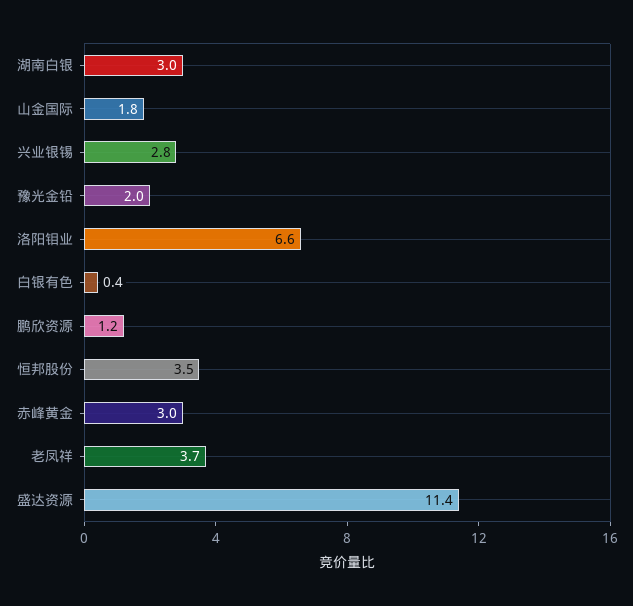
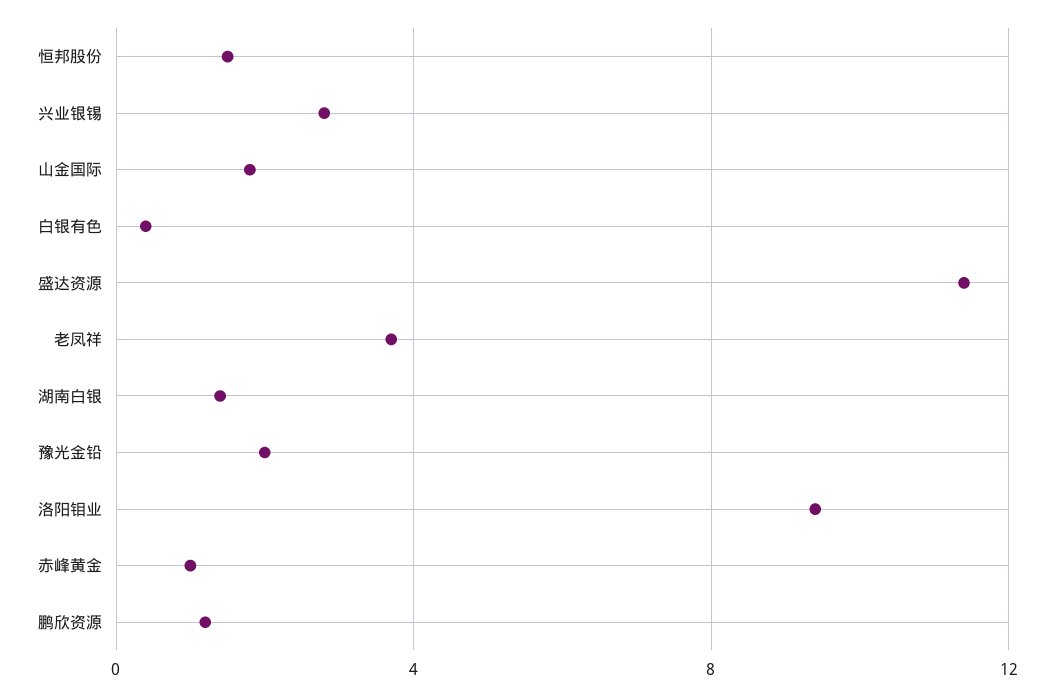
湖南白银: 3 -> 1.5
洛阳钼业: 6.6 -> 9.5
恒邦股份: 3.5 -> 1.5
赤峰黄金: 3 -> 1

